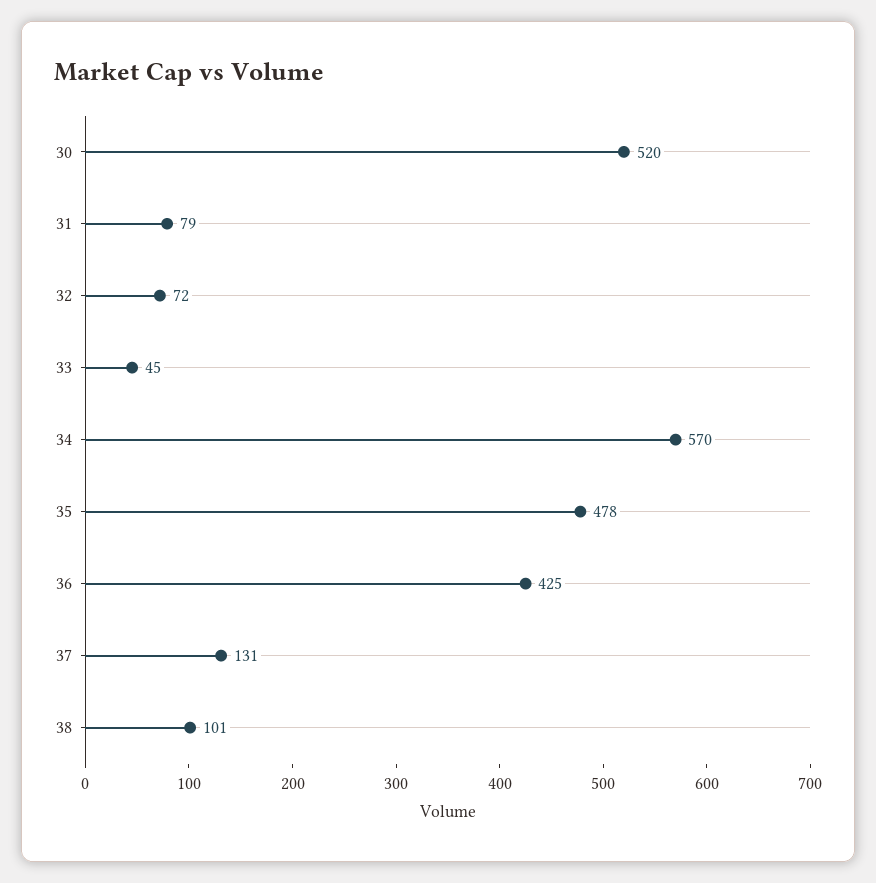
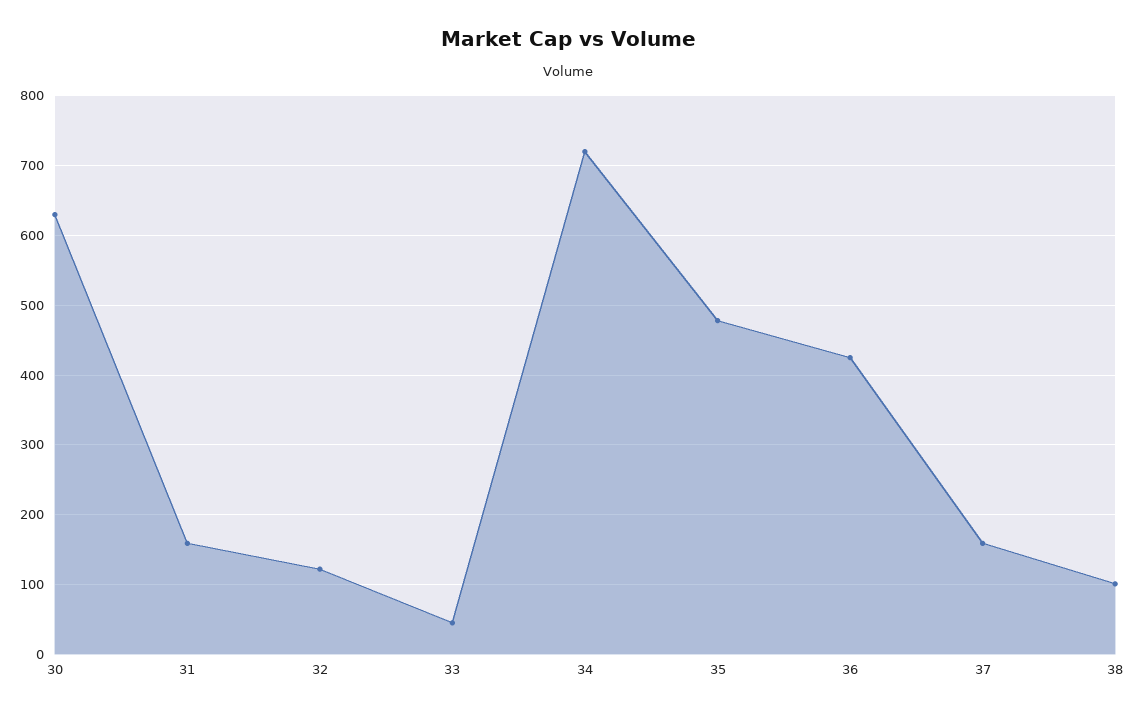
30: 520 -> 630
31: 79 -> 160
32: 72 -> 120
34: 570 -> 720
37: 131 -> 160

